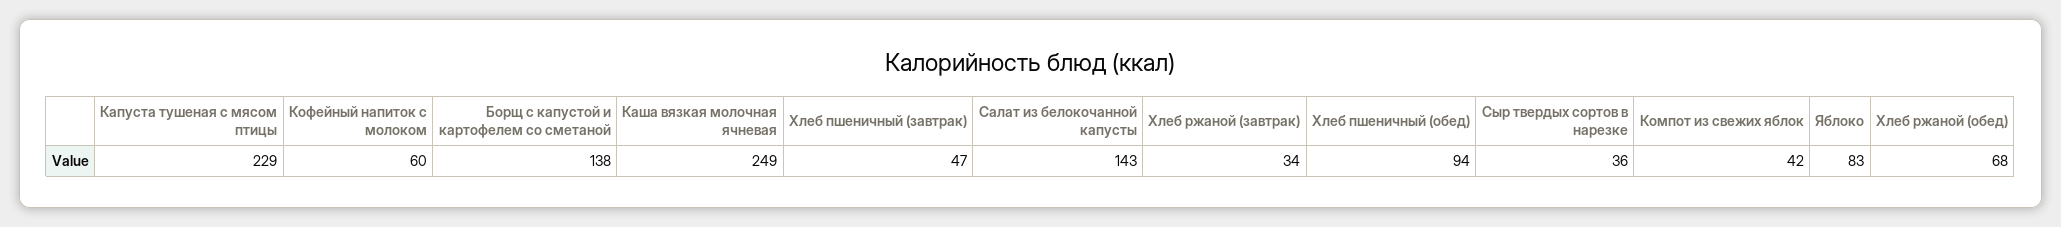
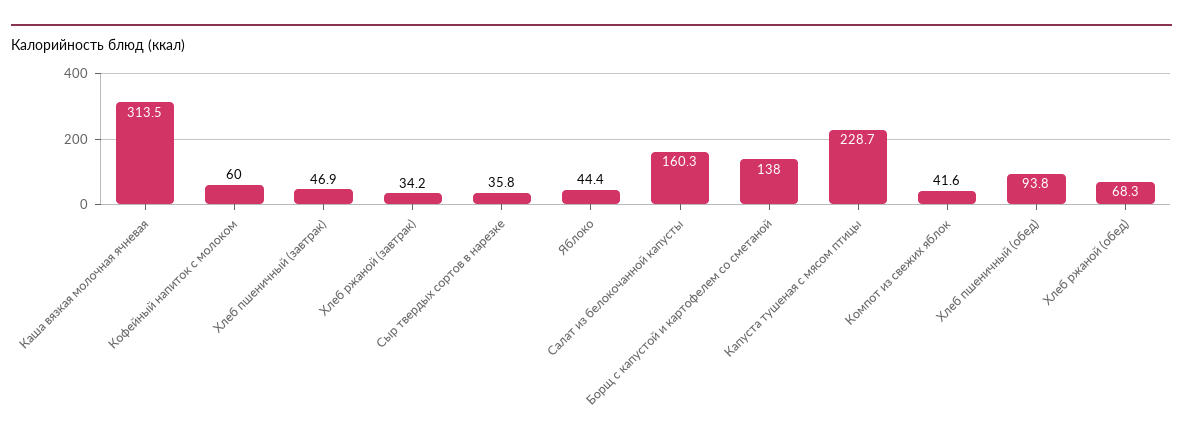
Каша вязкая молочная ячневая: 249 -> 313.5
Салат из белокочанной капусты: 143 -> 160.3
Яблоко: 83 -> 44.4

